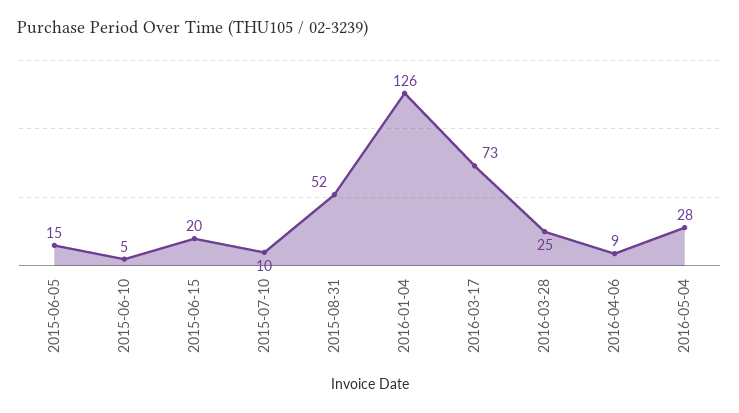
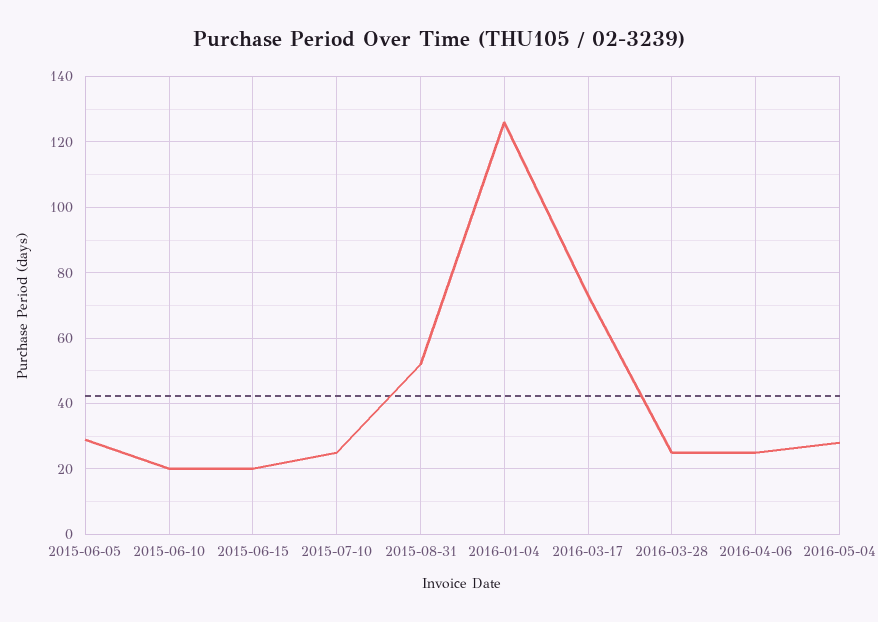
2015-06-05: 15 -> 30
2015-06-10: 5 -> 20
2015-07-10: 10 -> 25
2016-04-06: 9 -> 25

